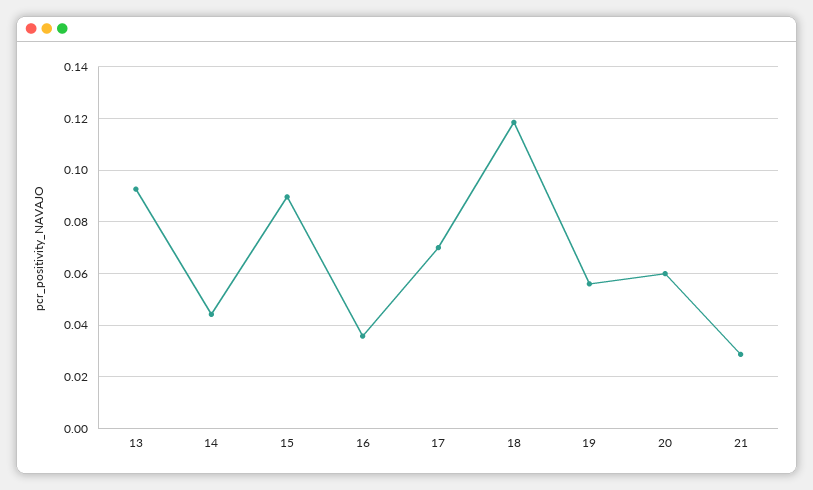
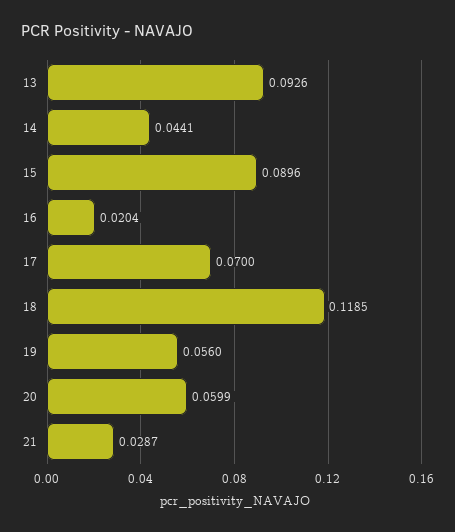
16: 0.035 -> 0.0204

